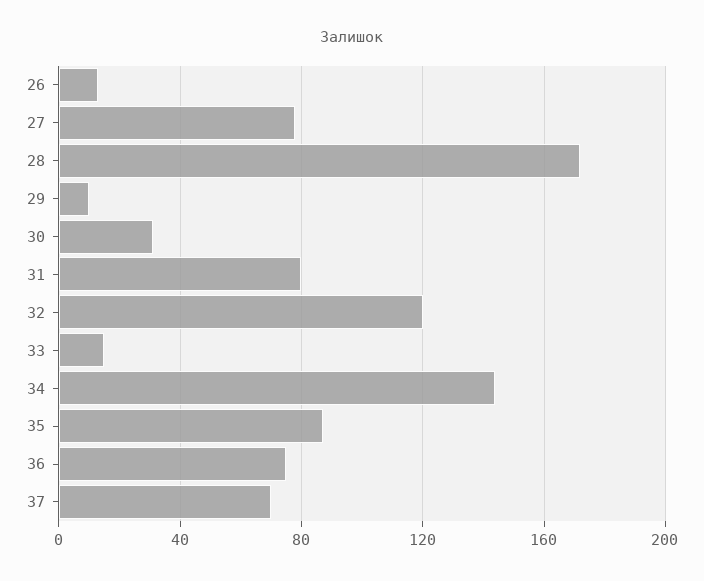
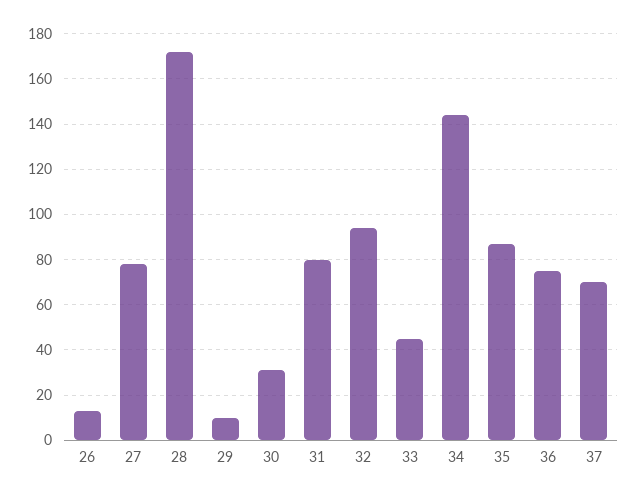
32: 120 -> 95
33: 15 -> 45

